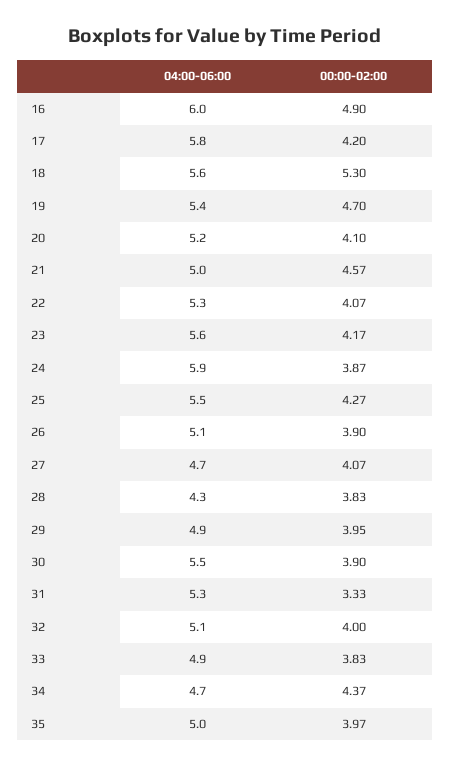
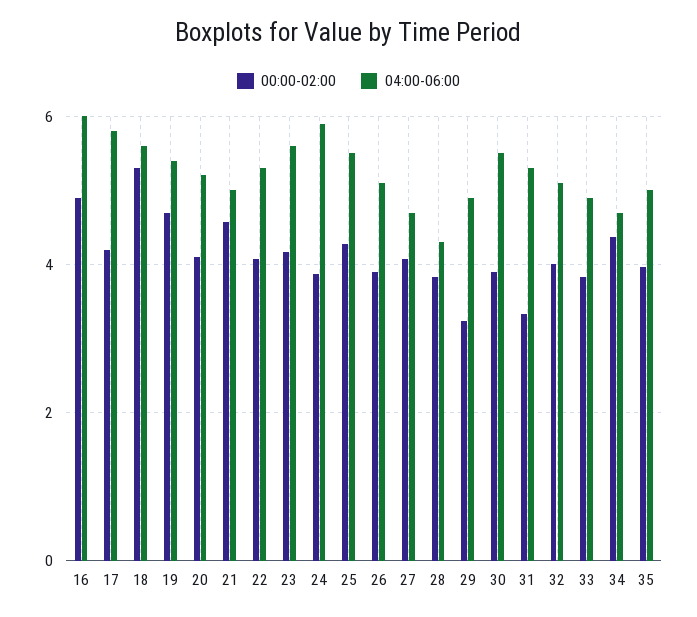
00:00-02:00, 29: 3.95 -> 3.2

